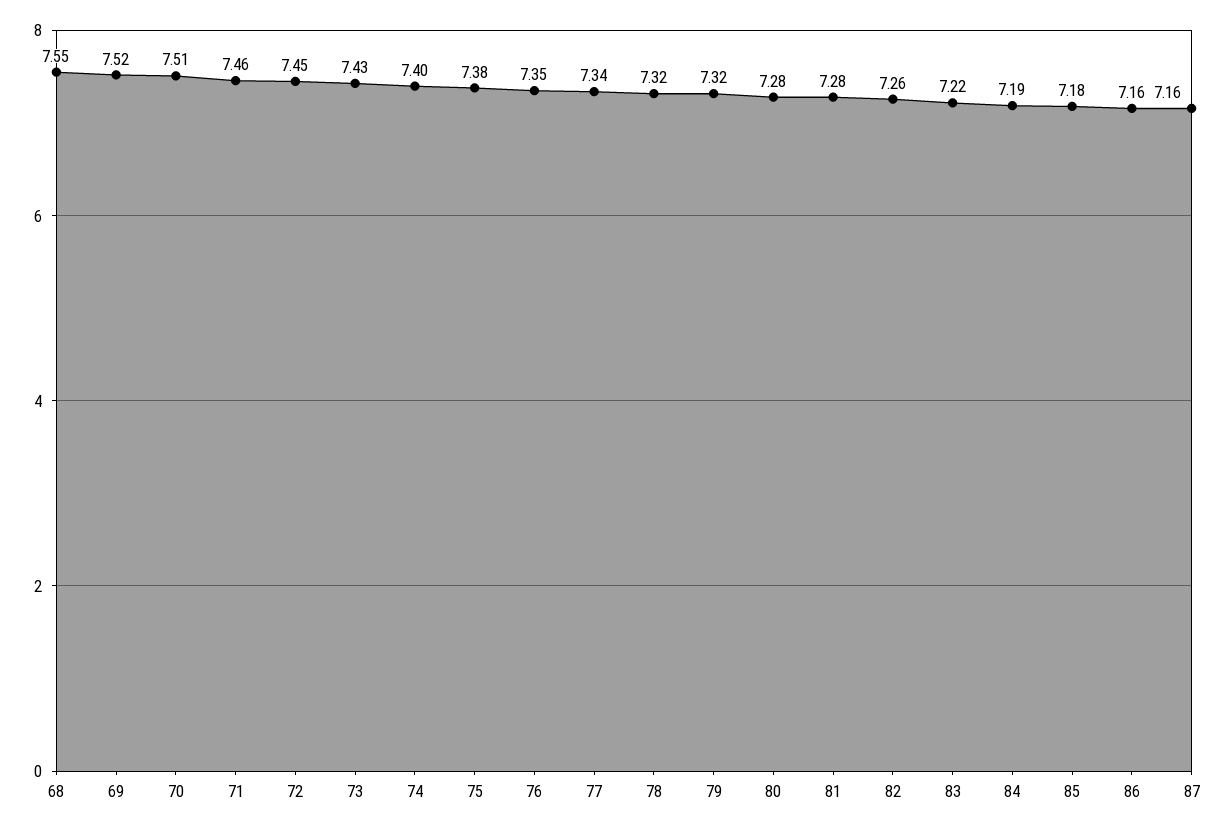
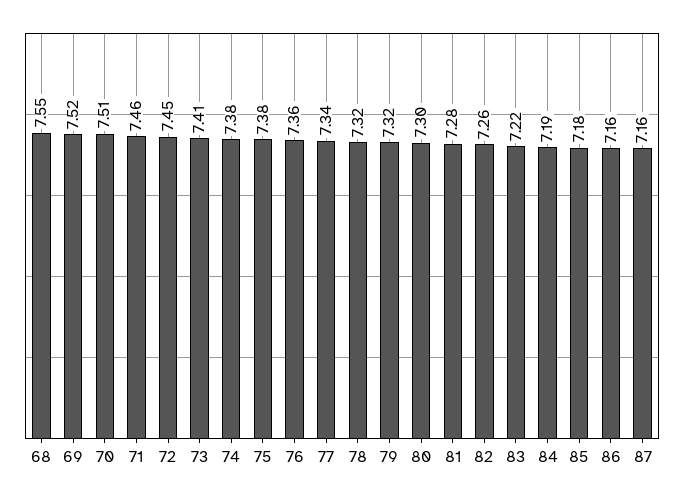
73: 7.43 -> 7.41
74: 7.4 -> 7.38
76: 7.35 -> 7.36
80: 7.28 -> 7.3

